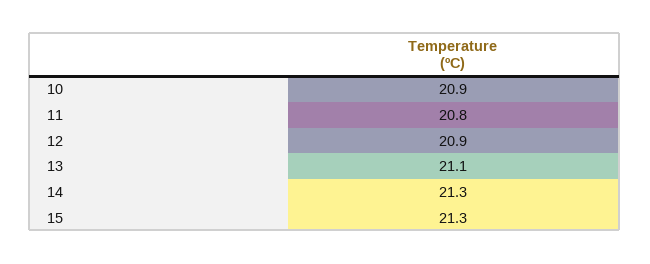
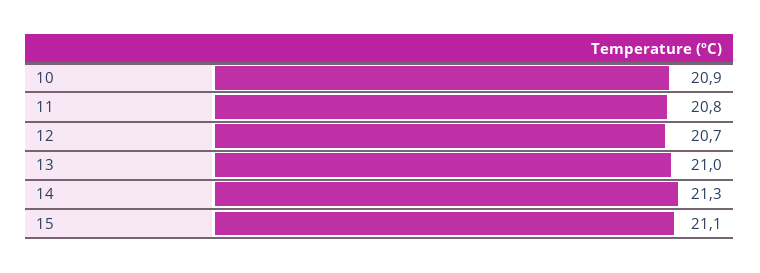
12: 20.9 -> 20.7
13: 21.1 -> 21
15: 21.3 -> 21.1

